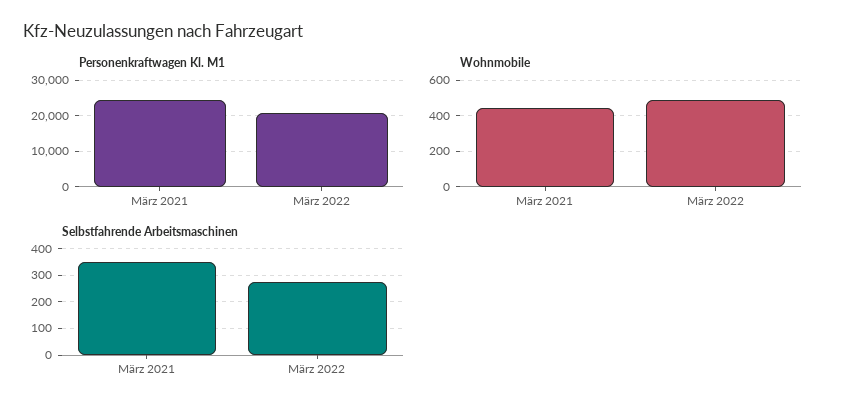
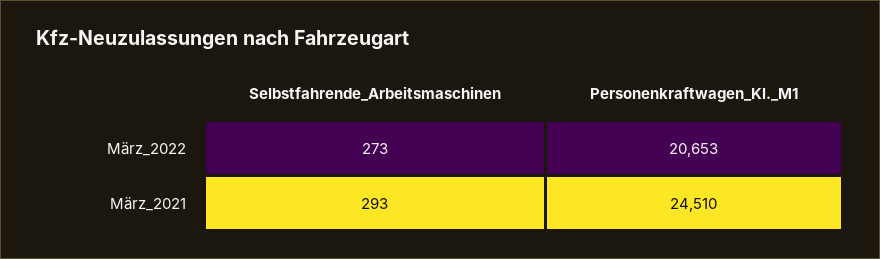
Wohnmobile, März 2021: 450 -> none
Wohnmobile, März 2022: 500 -> none
Selbstfahrende Arbeitsmaschinen, März 2021: 350 -> 293

